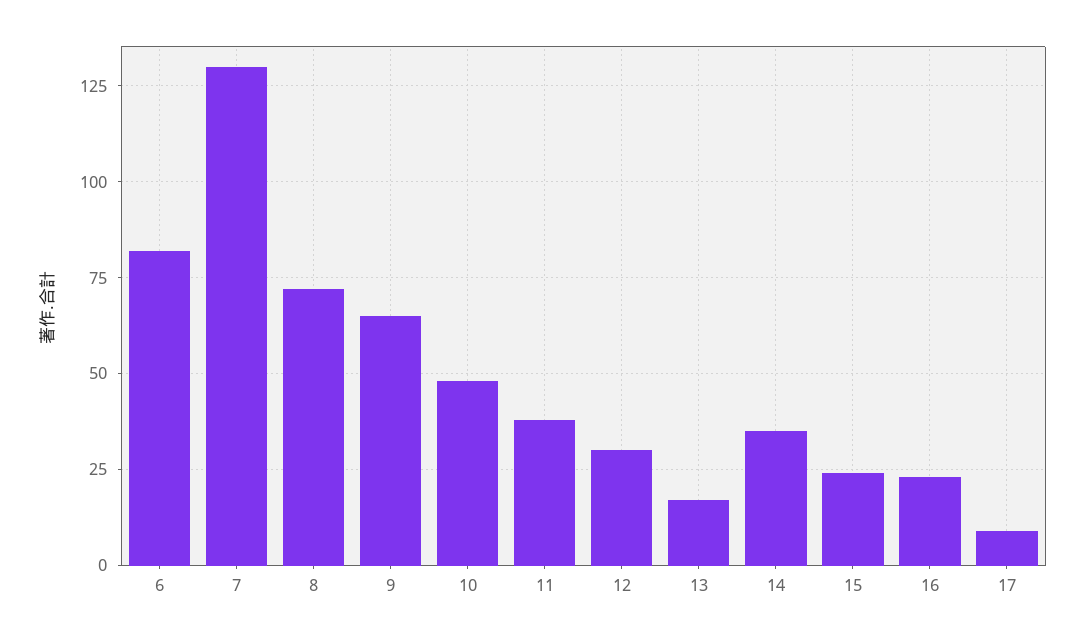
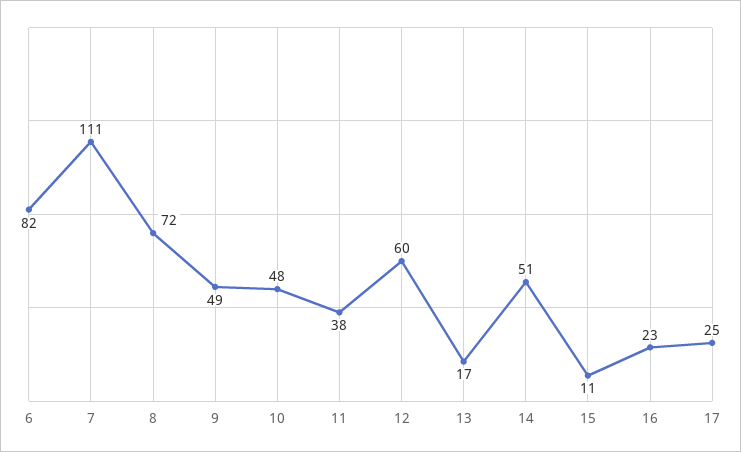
7: 130 -> 111
9: 65 -> 49
12: 30 -> 60
14: 35 -> 51
15: 25 -> 11
17: 10 -> 25

